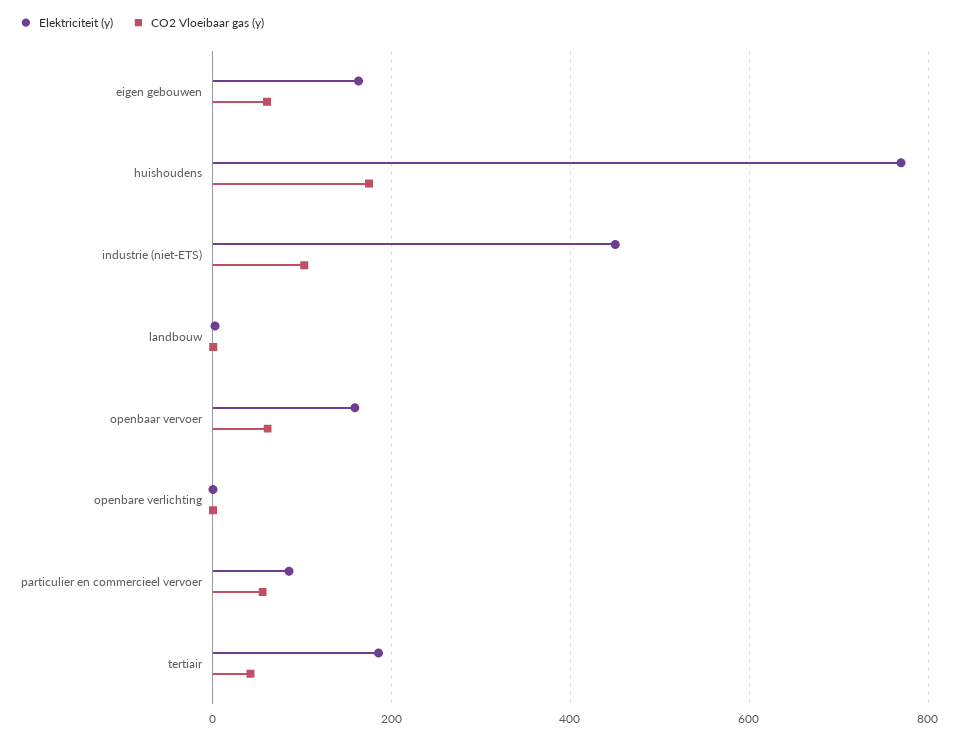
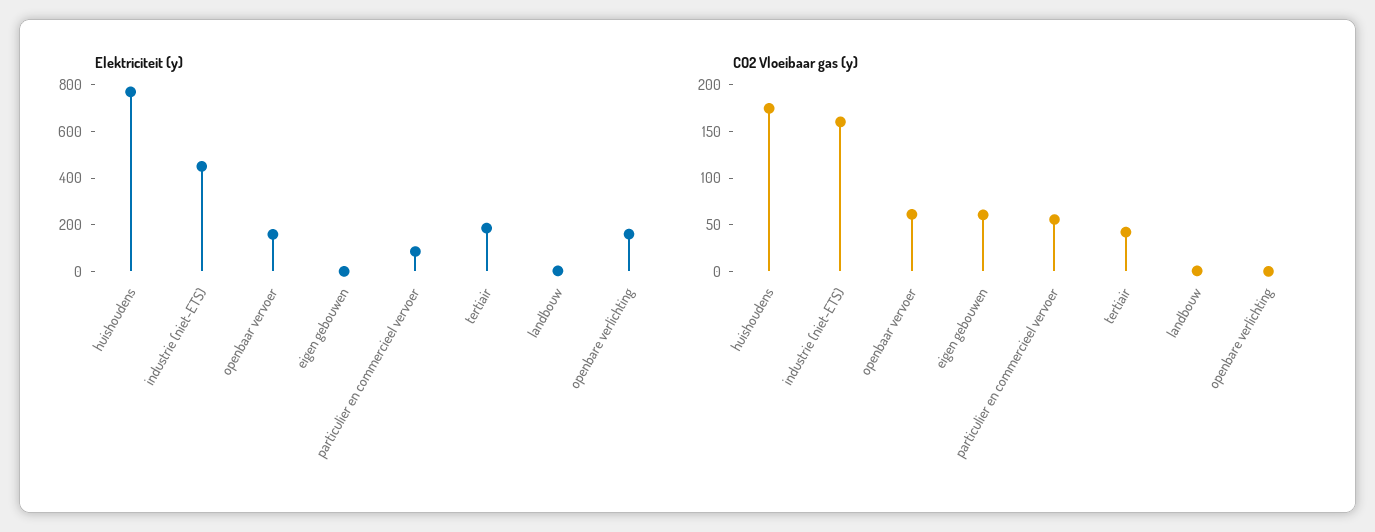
Elektriciteit (y), eigen gebouwen: 160 -> 0
CO2 Vloeibaar gas (y), industrie (niet-ETS): 100 -> 160
Elektriciteit (y), openbare verlichting: 0 -> 150

